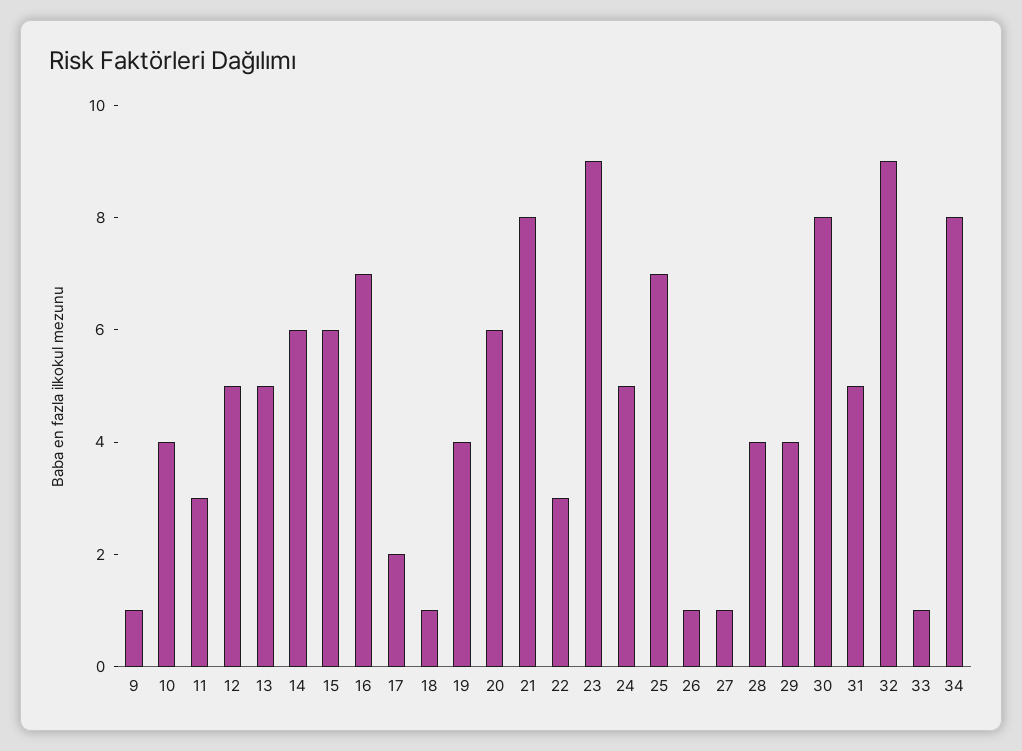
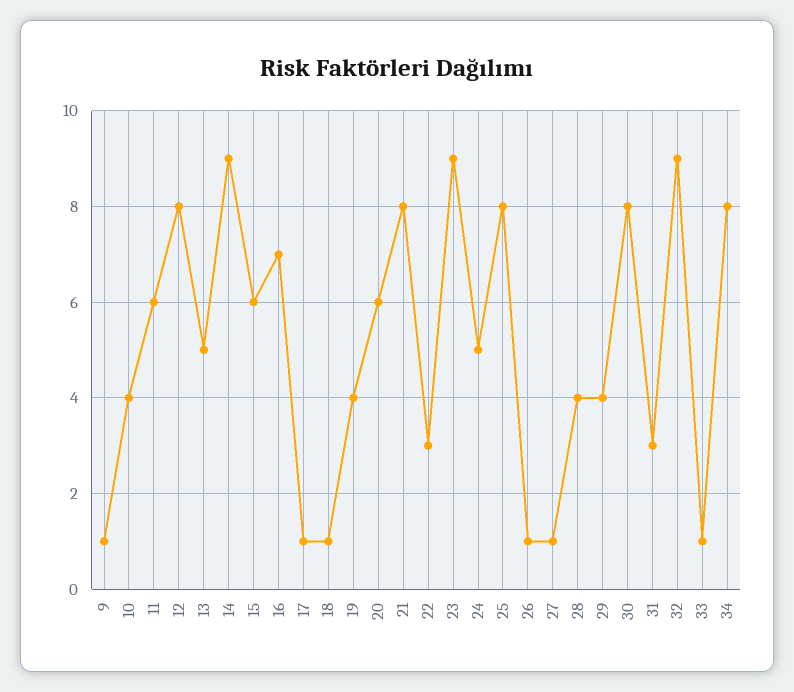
11: 3 -> 6
12: 5 -> 8
14: 6 -> 9
17: 2 -> 1
25: 7 -> 8
31: 5 -> 3

